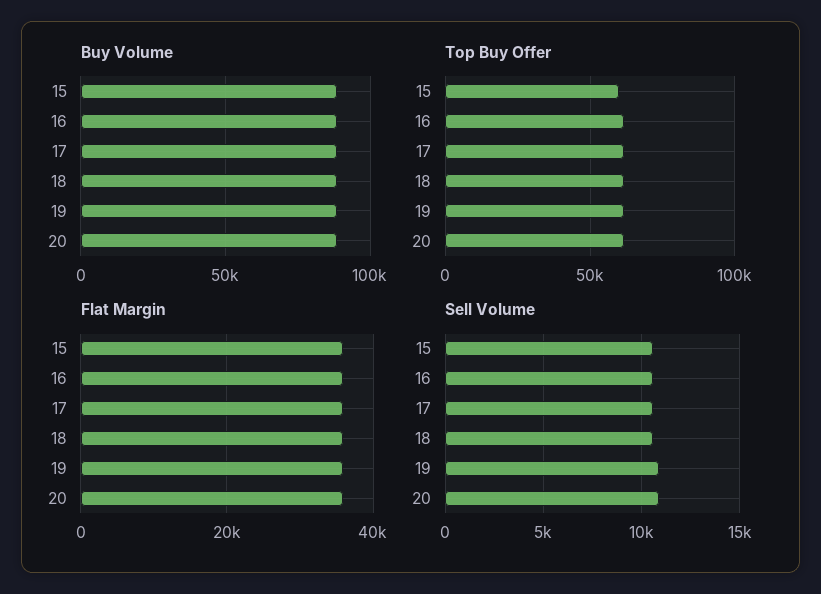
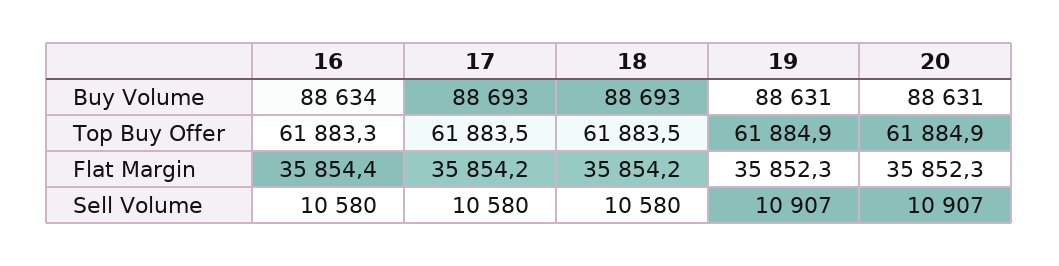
Buy Volume, 15: 90000 -> none
Top Buy Offer, 15: 60000 -> none
Flat Margin, 15: 36000 -> none
Sell Volume, 15: 10500 -> none

